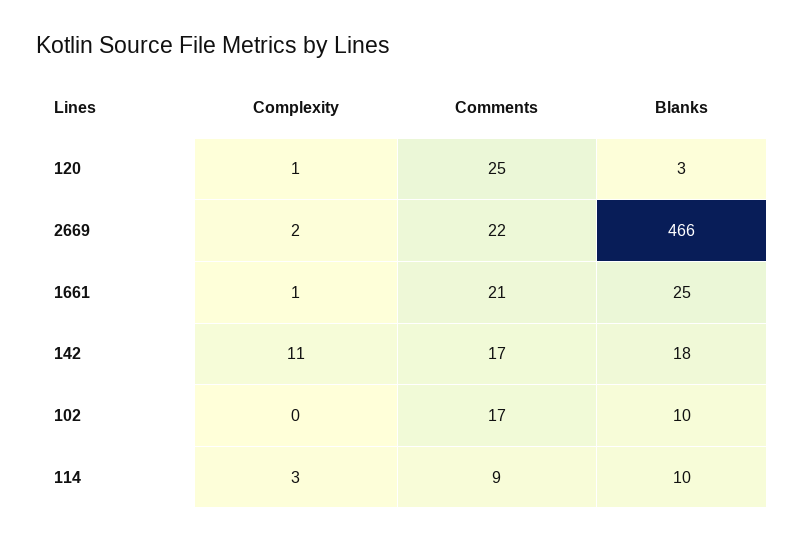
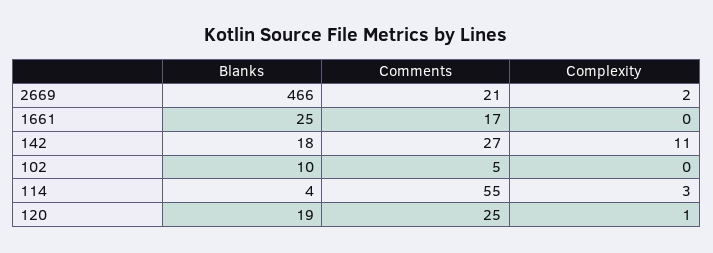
Blanks, 120: 3 -> 19
Comments, 2669: 22 -> 21
Complexity, 1661: 1 -> 0
Comments, 1661: 21 -> 17
Comments, 142: 17 -> 27
Comments, 102: 17 -> 5
Comments, 114: 9 -> 55
Blanks, 114: 10 -> 4

